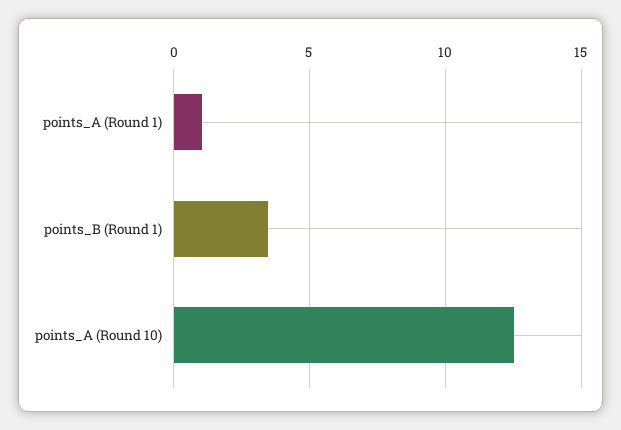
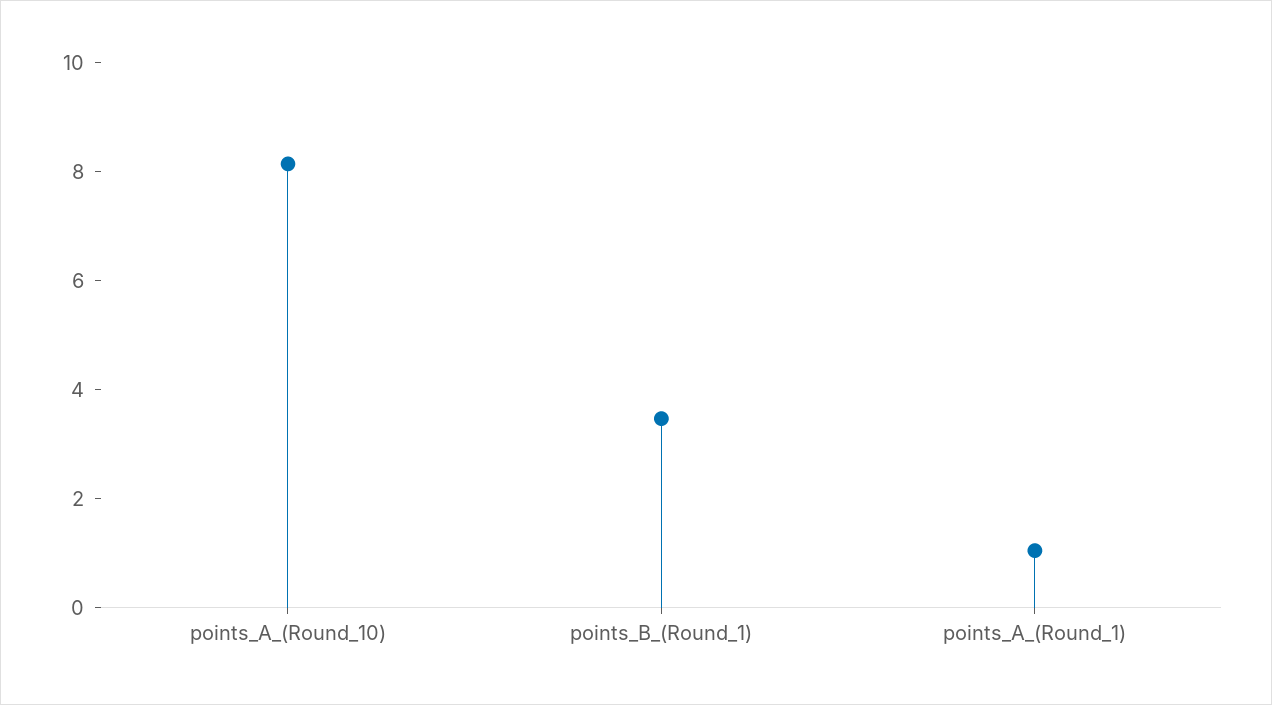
points_A (Round 10): 12.5 -> 8

